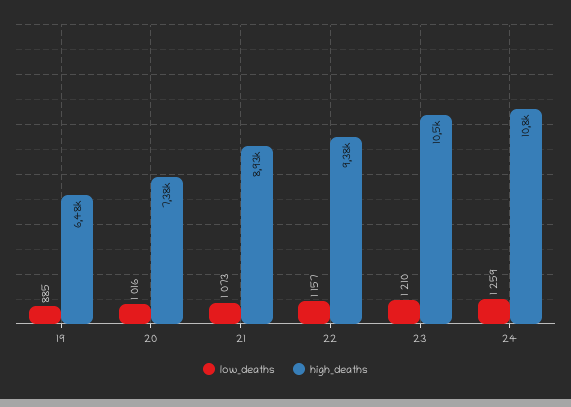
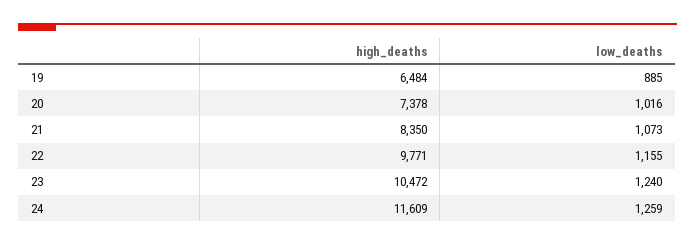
high_deaths, 21: 8930 -> 8350
low_deaths, 22: 1157 -> 1155
high_deaths, 22: 9380 -> 9771
low_deaths, 23: 1210 -> 1240
high_deaths, 24: 10800 -> 11609

